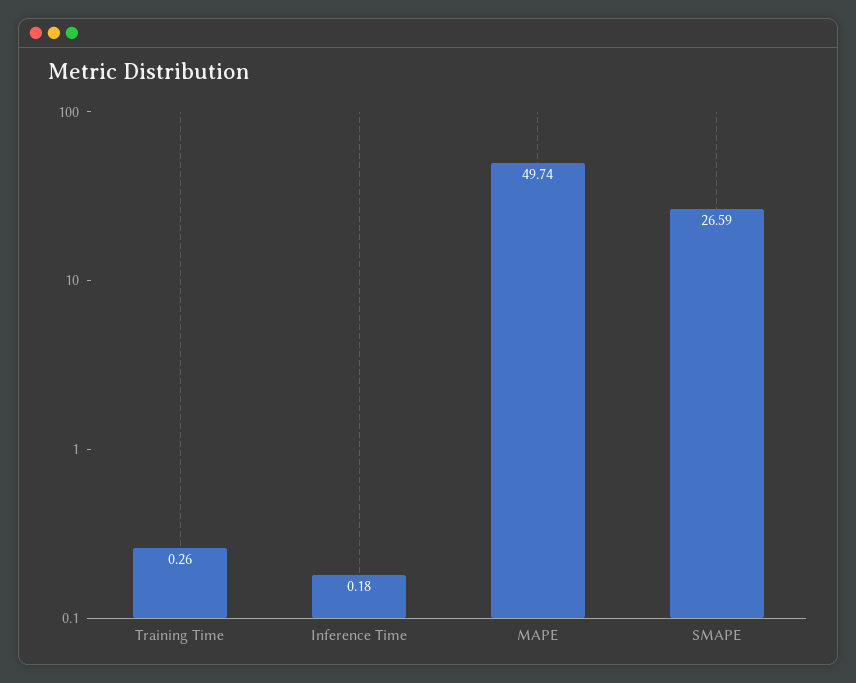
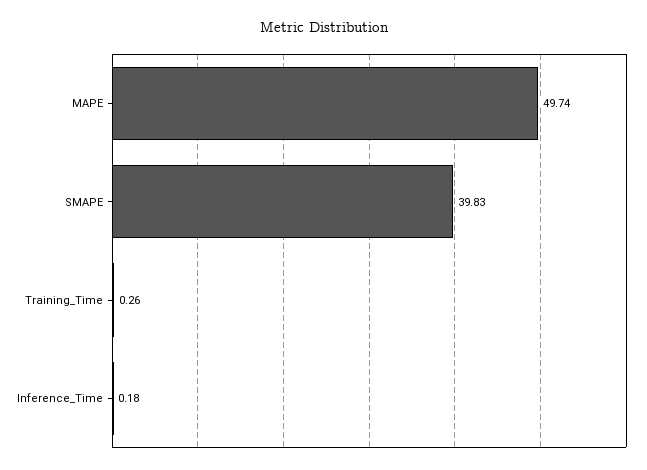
SMAPE: 26.59 -> 39.83

